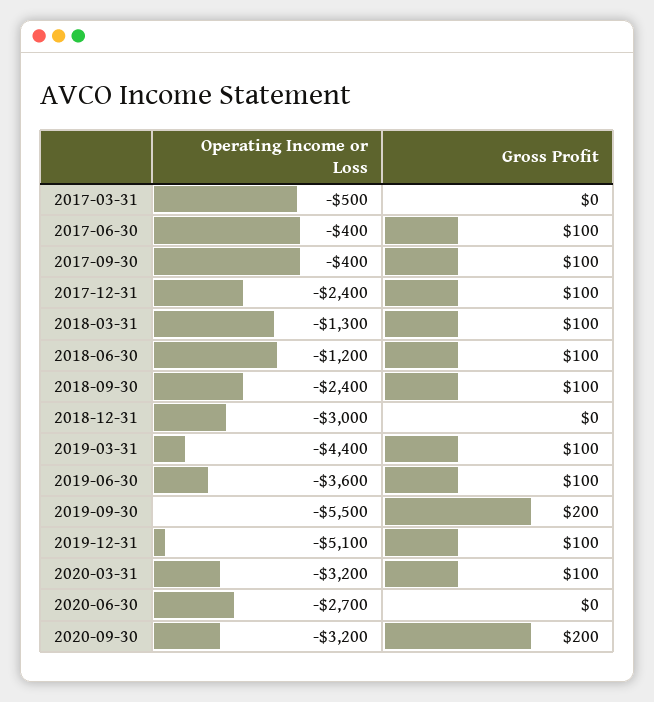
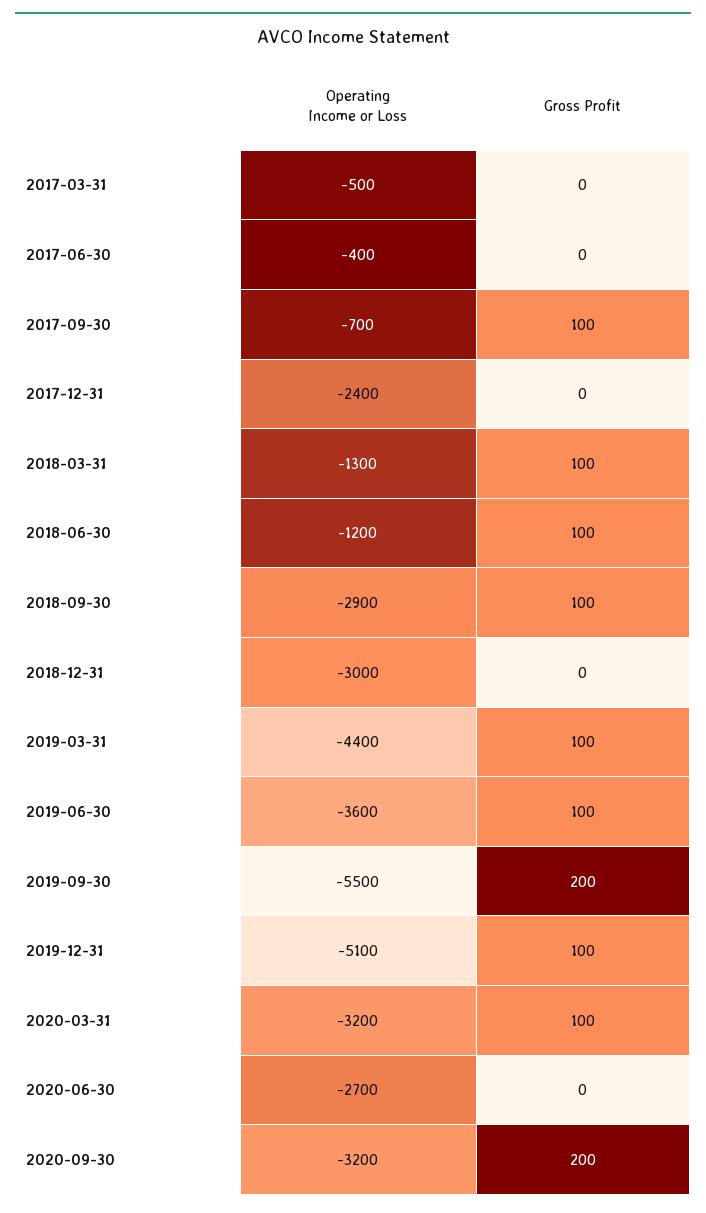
Gross Profit, 2017-06-30: 100 -> 0
Operating Income or Loss, 2017-09-30: -400 -> -700
Gross Profit, 2017-12-31: 100 -> 0
Operating Income or Loss, 2018-09-30: -2400 -> -2900

